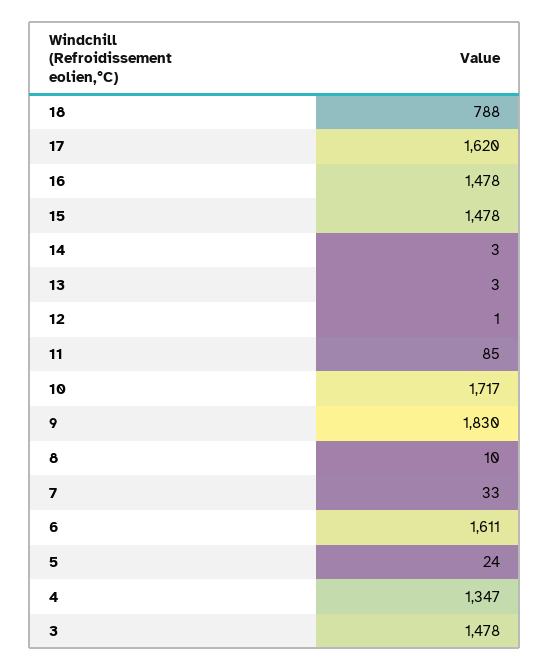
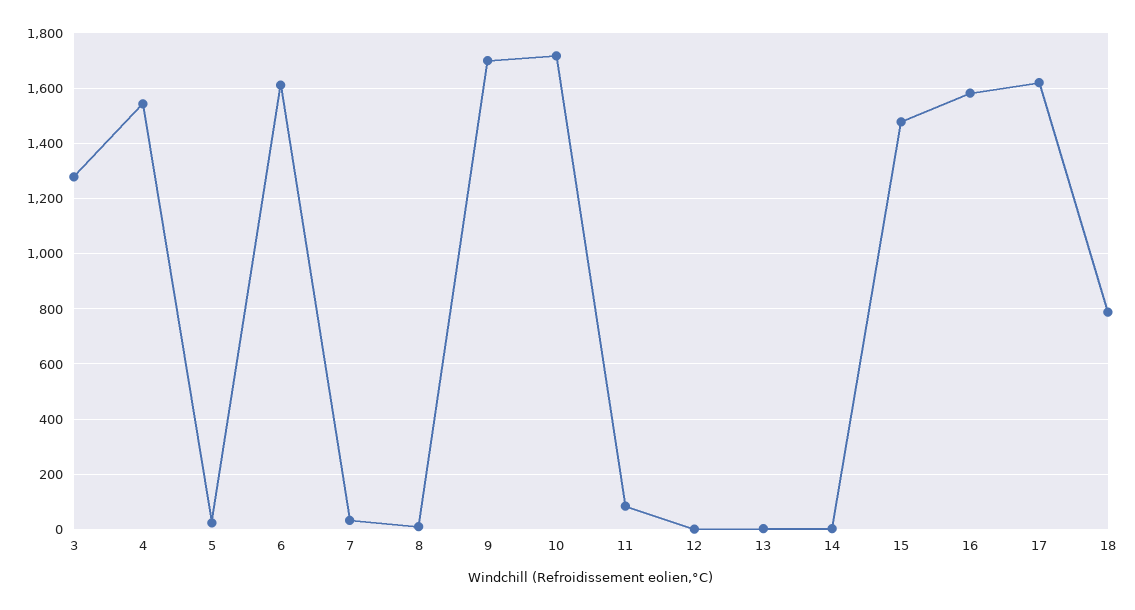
16: 1478 -> 1575
9: 1830 -> 1700
4: 1347 -> 1550
3: 1478 -> 1275

